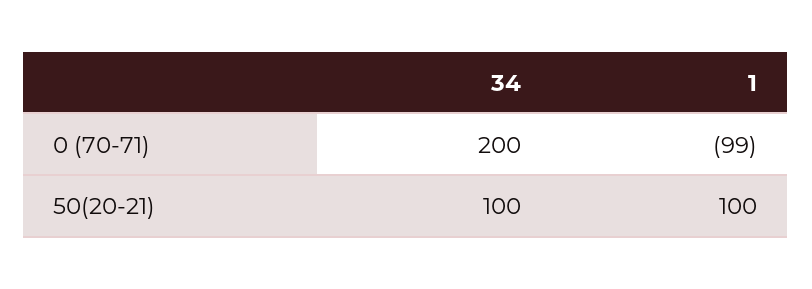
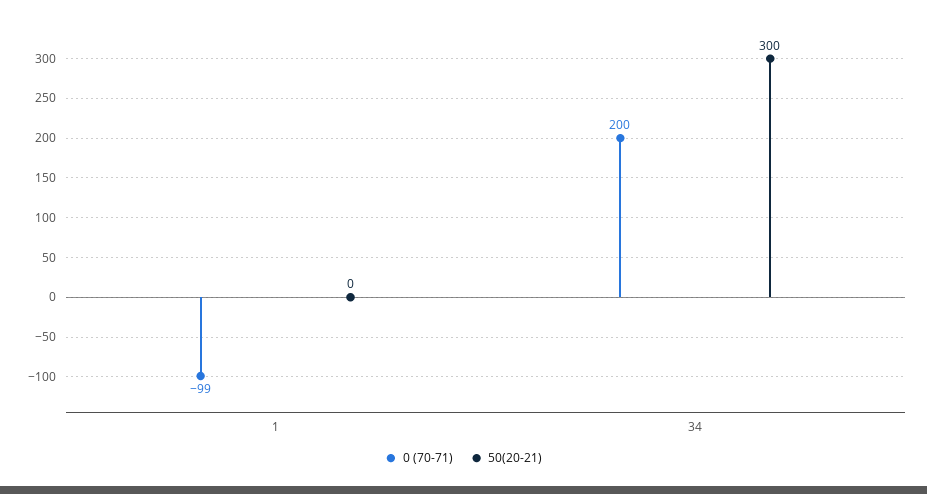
50(20-21), 34: 100 -> 300
50(20-21), 1: 100 -> 0

